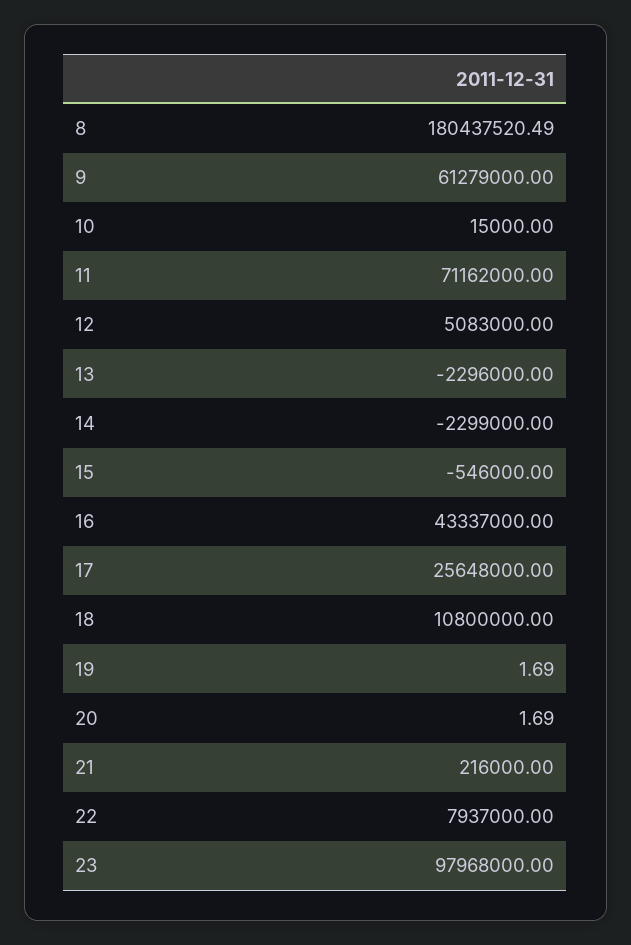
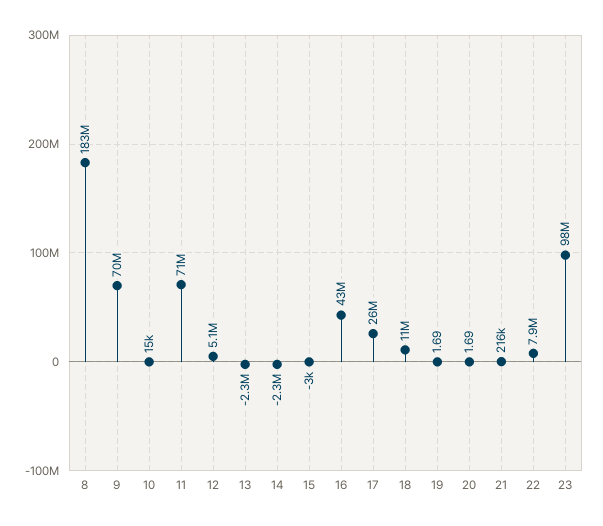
8: 180437520.49 -> 183000000
9: 61279000 -> 70000000
15: -546000 -> -3000

